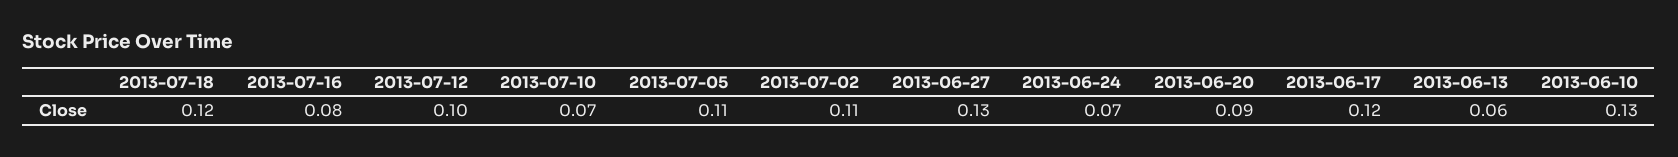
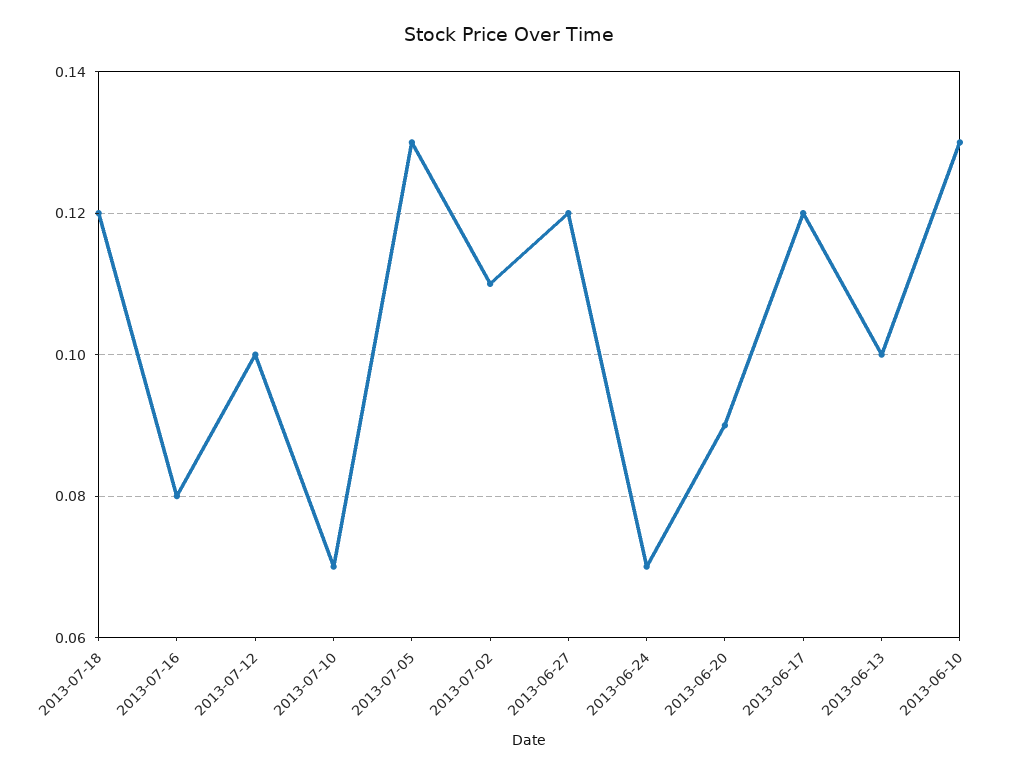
2013-07-05: 0.11 -> 0.13
2013-06-27: 0.13 -> 0.12
2013-06-13: 0.06 -> 0.1

